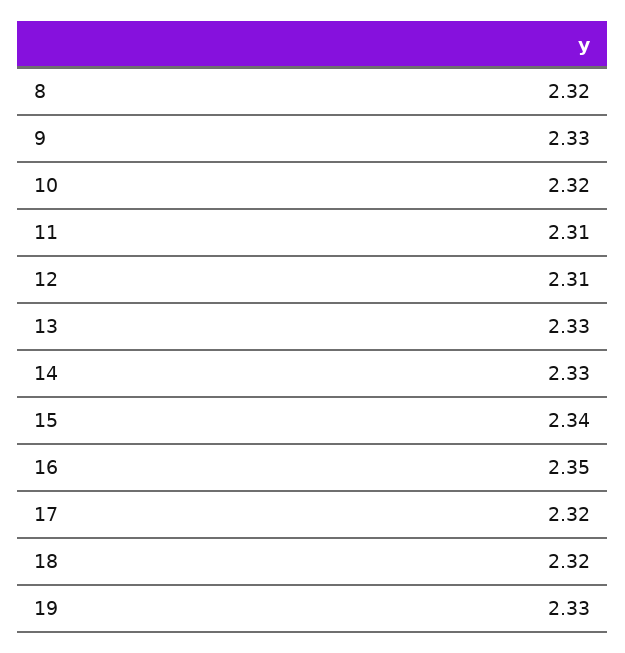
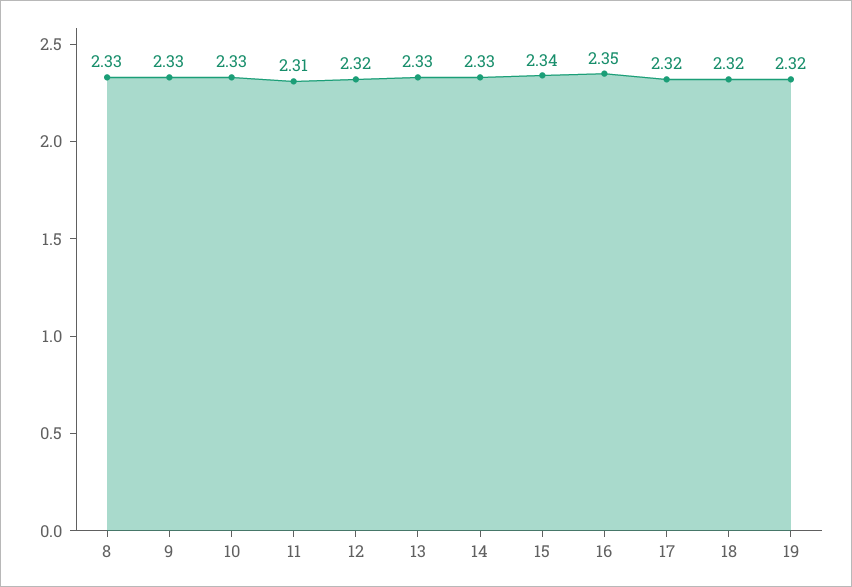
8: 2.32 -> 2.33
10: 2.32 -> 2.33
12: 2.31 -> 2.32
19: 2.33 -> 2.32

